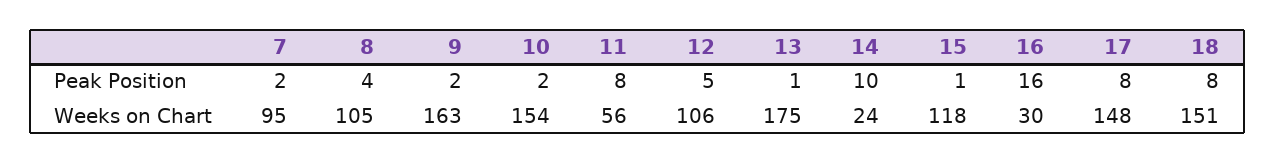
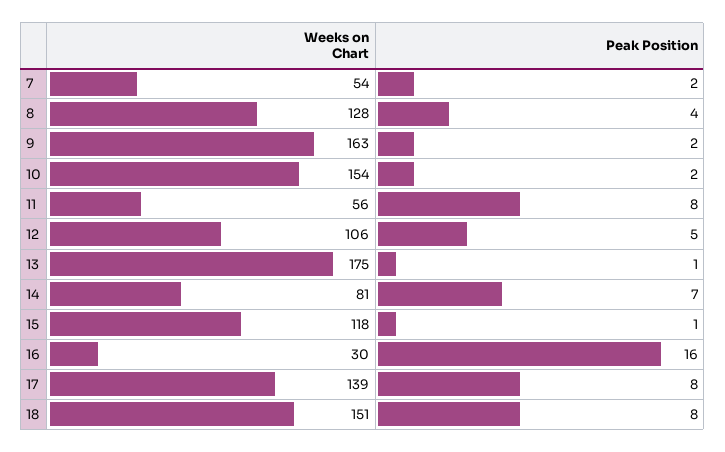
14, Peak Position: 10 -> 7
7, Weeks on Chart: 95 -> 54
8, Weeks on Chart: 105 -> 128
14, Weeks on Chart: 24 -> 81
17, Weeks on Chart: 148 -> 139

